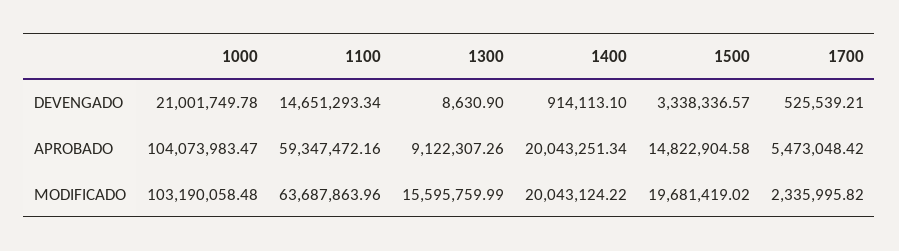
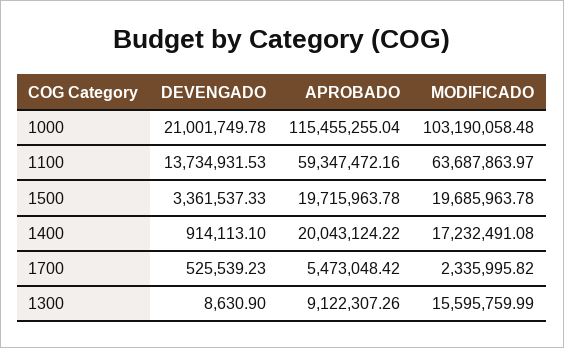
1100, DEVENGADO: 14651293.34 -> 13734931.53
1500, DEVENGADO: 3338336.57 -> 3361537.33
1700, DEVENGADO: 525539.21 -> 525539.23
1000, APROBADO: 104073983.47 -> 115455255.04
1400, APROBADO: 20043251.34 -> 20043124.22
1500, APROBADO: 14822904.58 -> 19715963.78
1100, MODIFICADO: 63687863.96 -> 63687863.97
1400, MODIFICADO: 20043124.22 -> 17232491.08
1500, MODIFICADO: 19681419.02 -> 19685963.78

